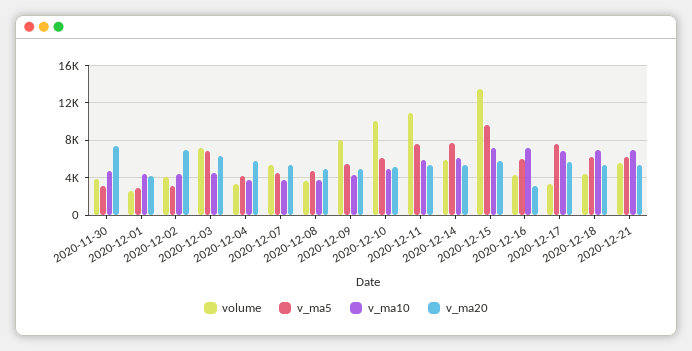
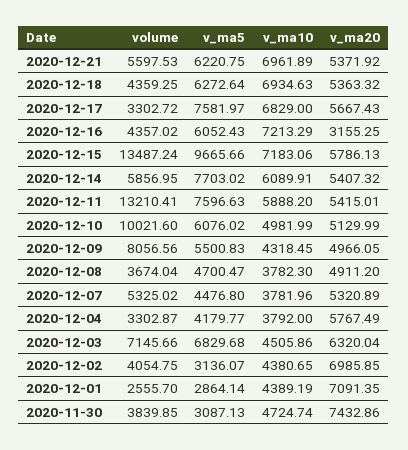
v_ma20, 2020-12-01: 4000 -> 7091.35
volume, 2020-12-11: 11000 -> 13210.41

